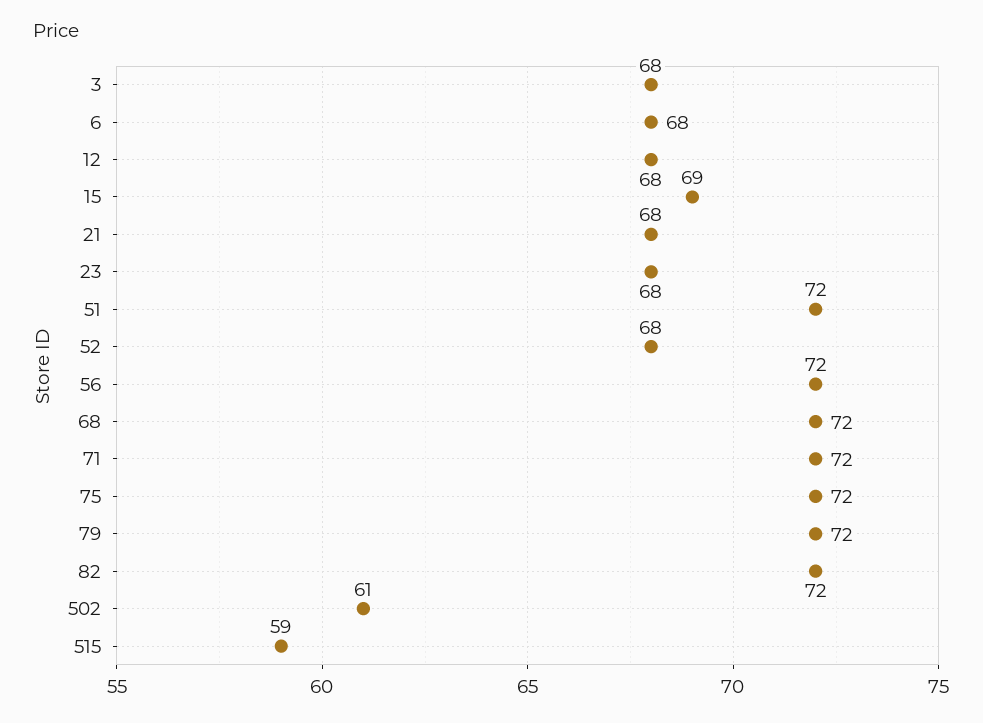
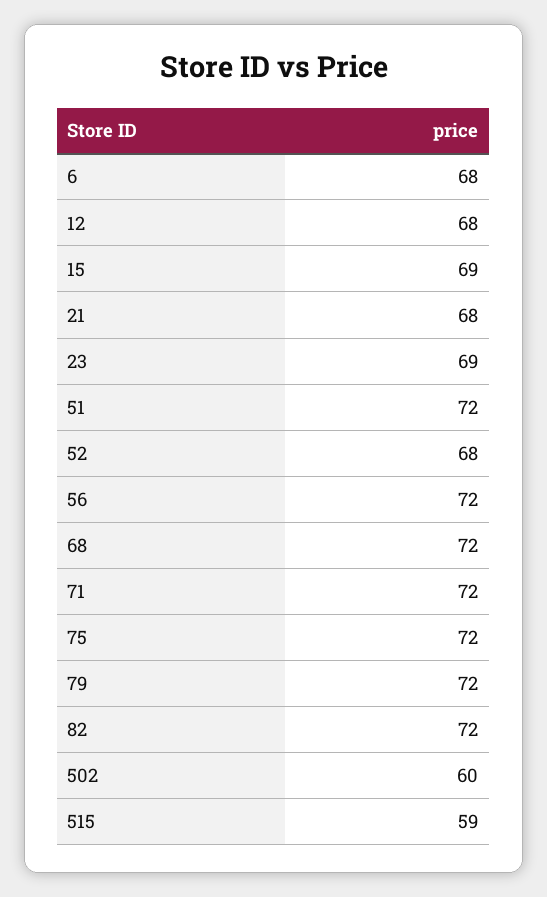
3: 68 -> none
23: 68 -> 69
502: 61 -> 60

